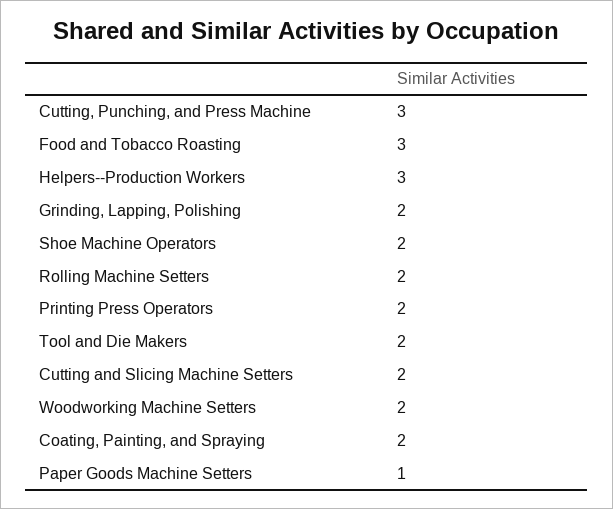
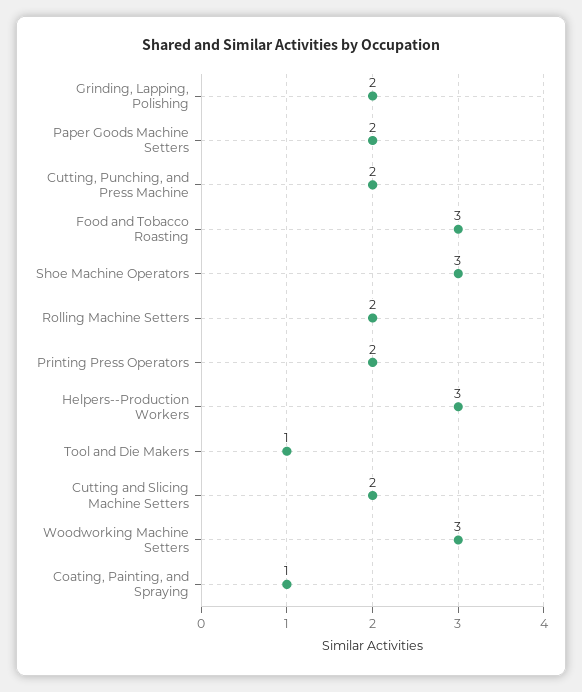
Cutting, Punching, and Press Machine: 3 -> 2
Shoe Machine Operators: 2 -> 3
Tool and Die Makers: 2 -> 1
Woodworking Machine Setters: 2 -> 3
Coating, Painting, and Spraying: 2 -> 1
Paper Goods Machine Setters: 1 -> 2

